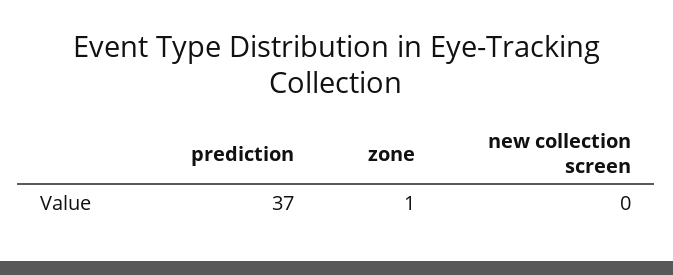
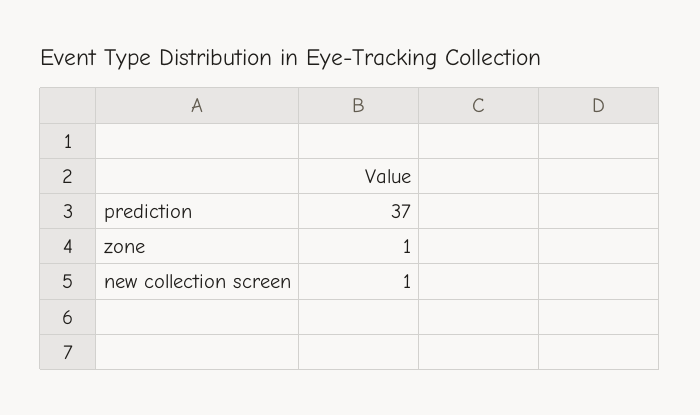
new collection screen: 0 -> 1

